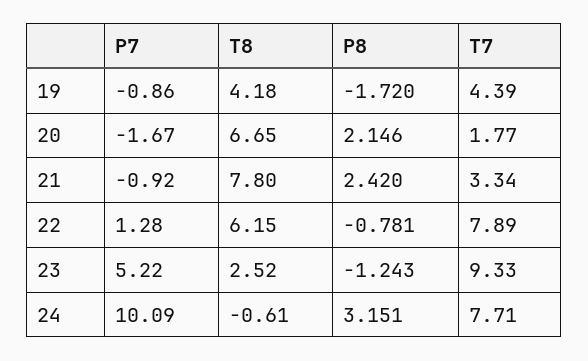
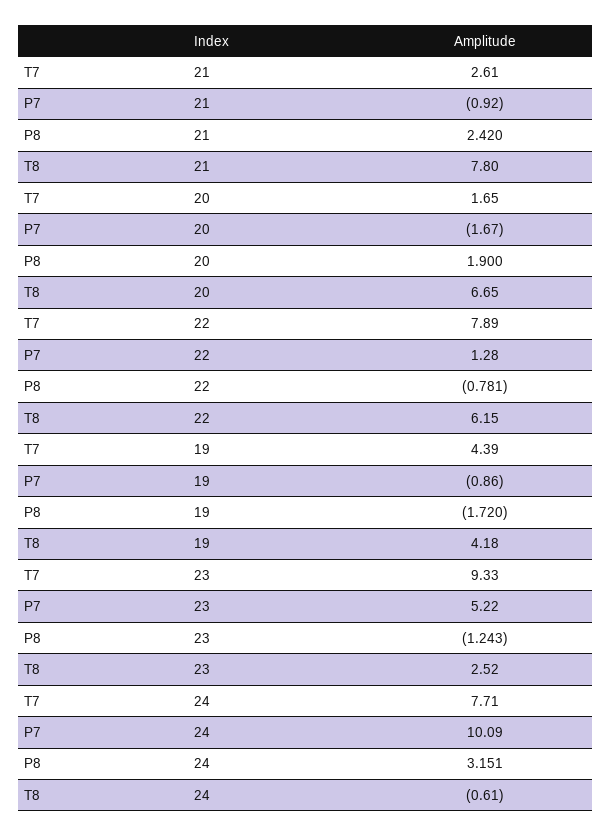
P8, 20: 2.146 -> 1.9
T7, 20: 1.77 -> 1.65
T7, 21: 3.34 -> 2.61

